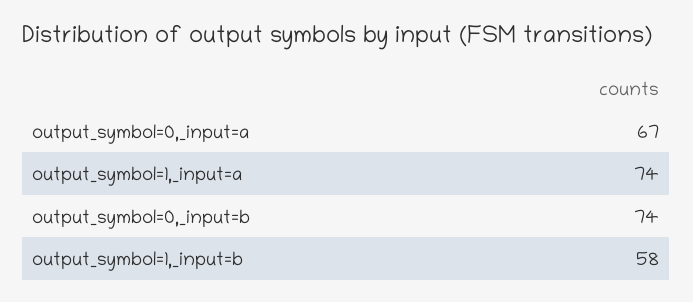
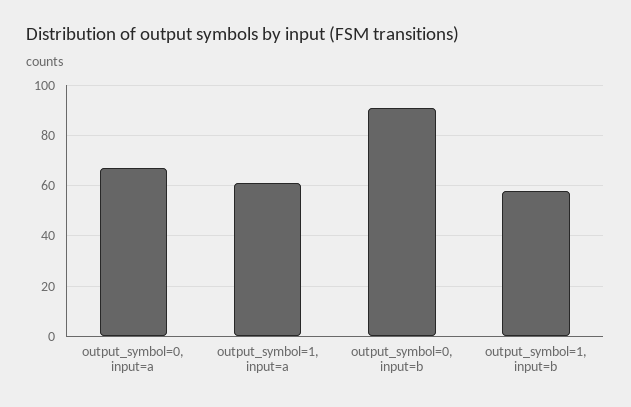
output_symbol=1,_input=a: 74 -> 60
output_symbol=0,_input=b: 74 -> 90

